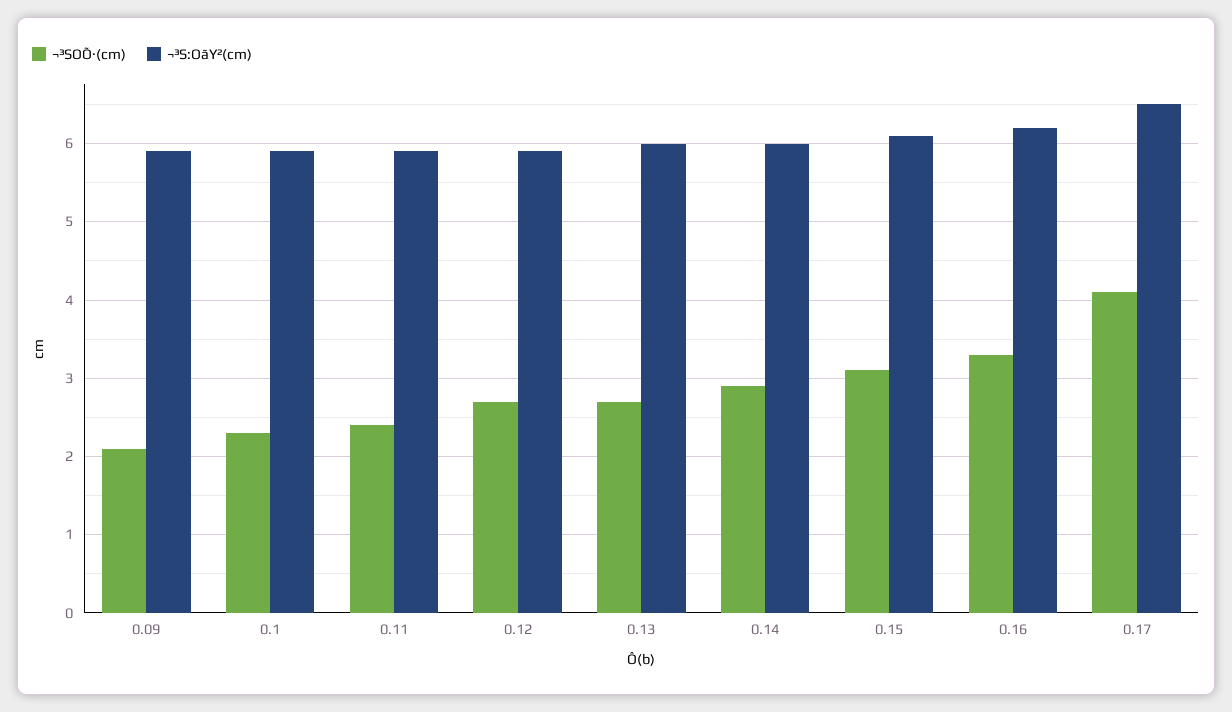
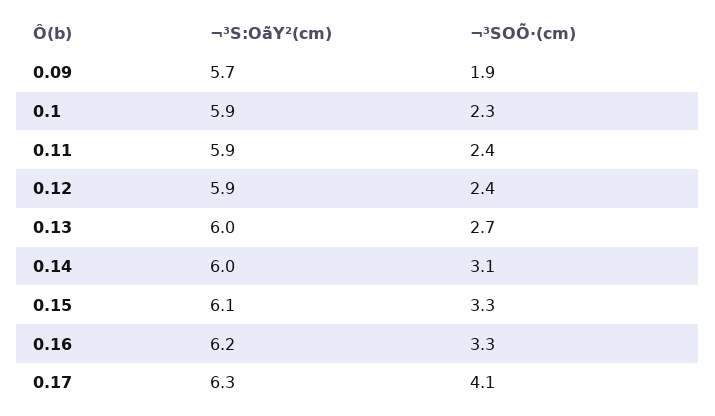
¬³SOÕ·(cm), 0.09: 2.1 -> 1.9
¬³S:OãY²(cm), 0.09: 5.9 -> 5.7
¬³SOÕ·(cm), 0.12: 2.7 -> 2.4
¬³SOÕ·(cm), 0.14: 2.9 -> 3.1
¬³SOÕ·(cm), 0.15: 3.1 -> 3.3
¬³S:OãY²(cm), 0.17: 6.5 -> 6.3

